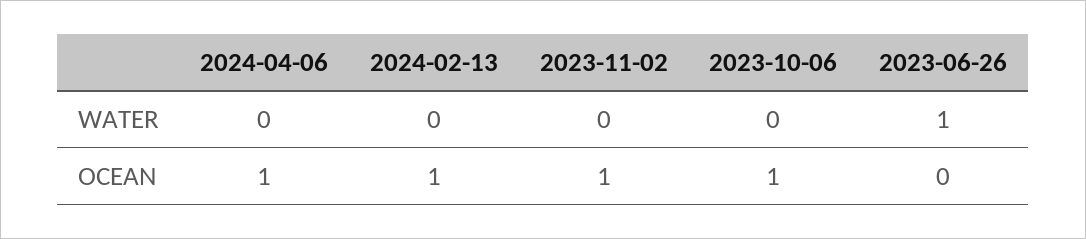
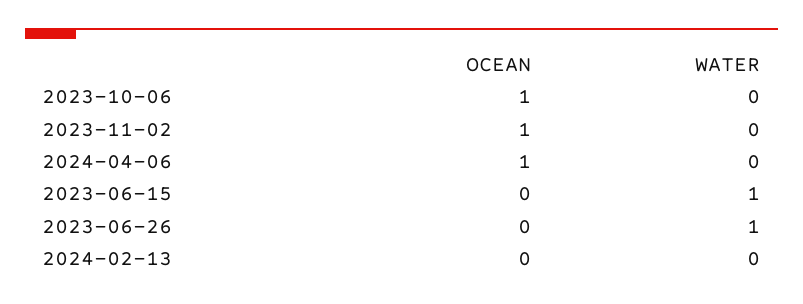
2024-02-13, OCEAN: 1 -> 0
2023-06-15, OCEAN: none -> 0
2023-06-15, WATER: none -> 1

